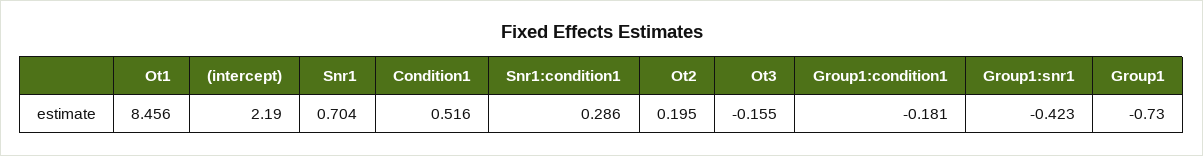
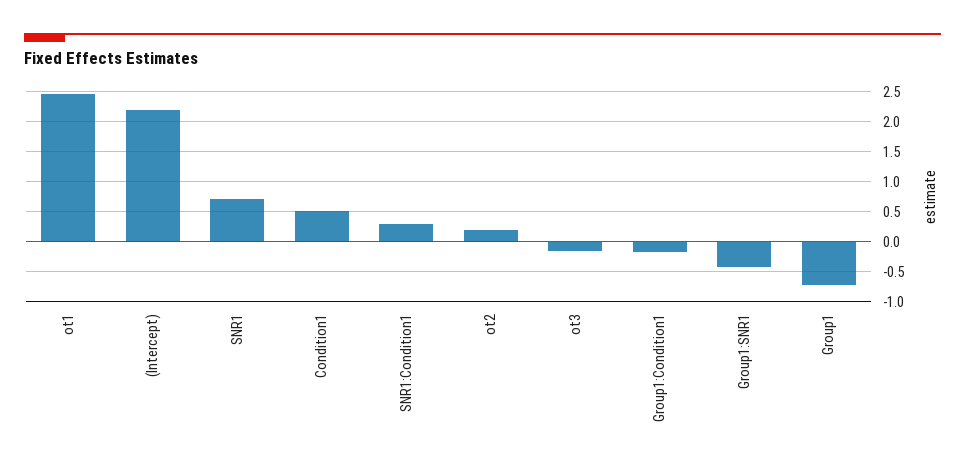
Ot1: 8.456 -> 2.5

